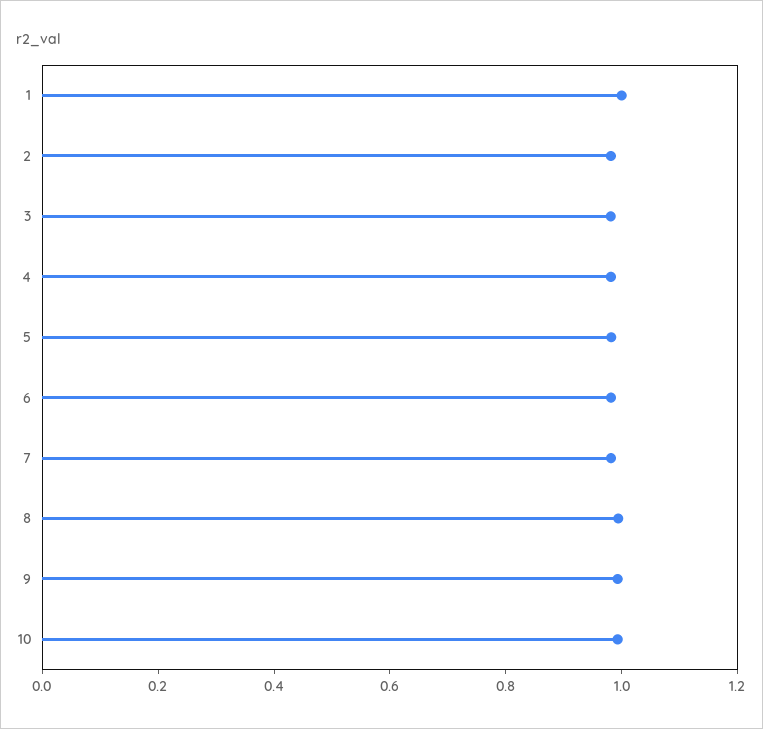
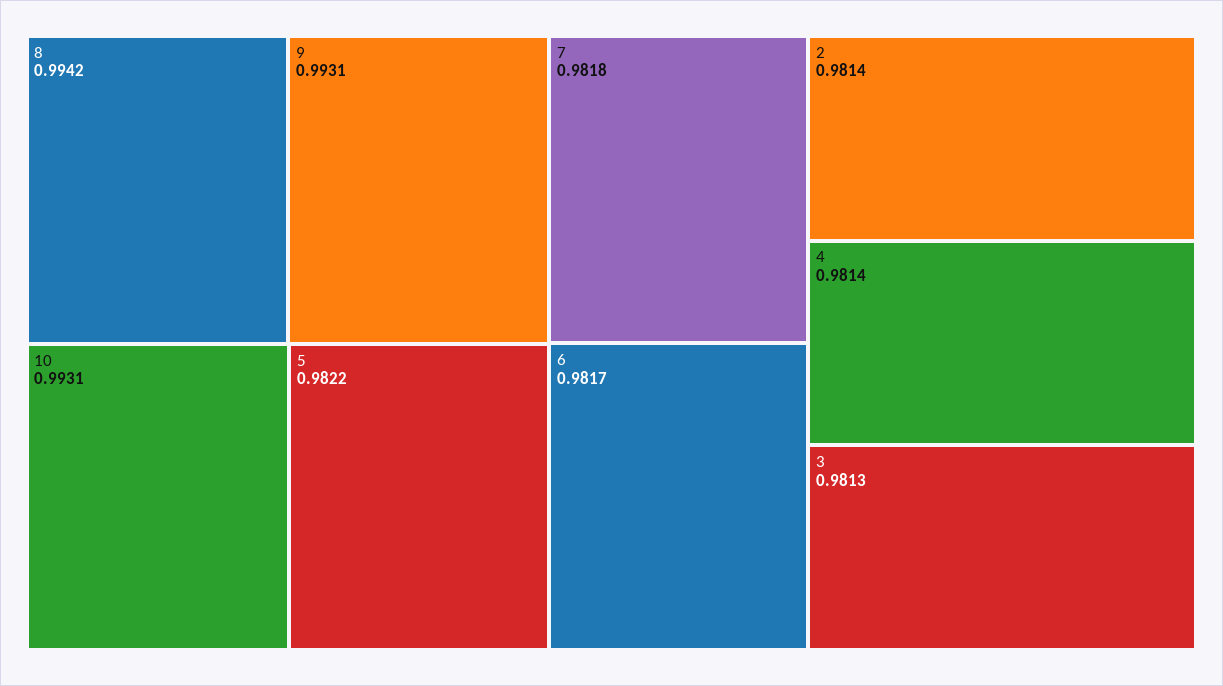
1: 1 -> none

